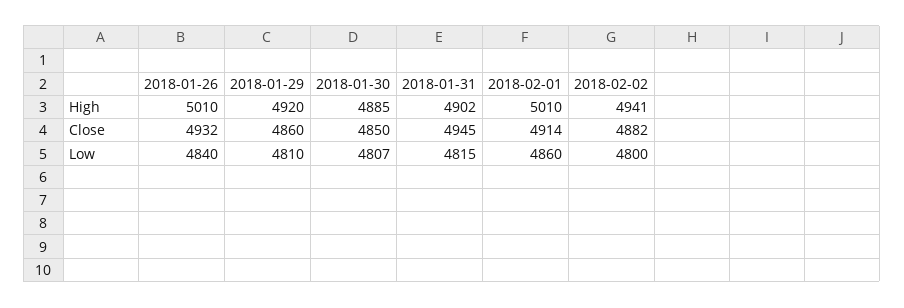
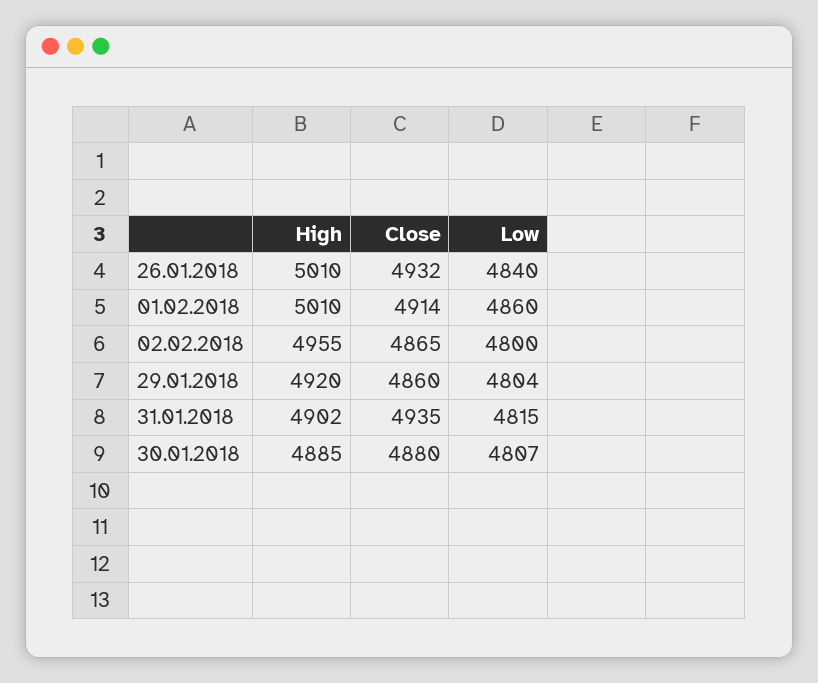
2018-02-02, High: 4941 -> 4955
2018-01-30, Close: 4850 -> 4880
2018-01-31, Close: 4945 -> 4935
2018-02-02, Close: 4882 -> 4865
2018-01-29, Low: 4810 -> 4804

